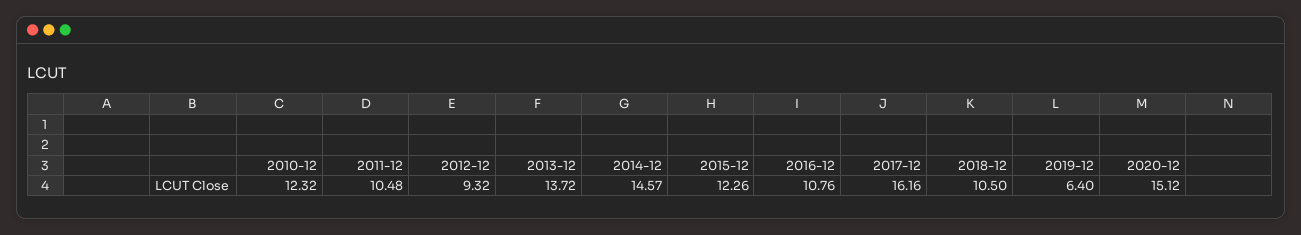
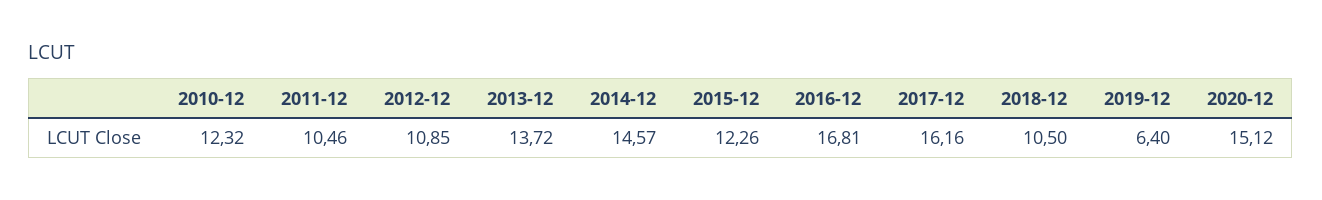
2011-12: 10.48 -> 10.46
2012-12: 9.32 -> 10.85
2016-12: 10.76 -> 16.81

